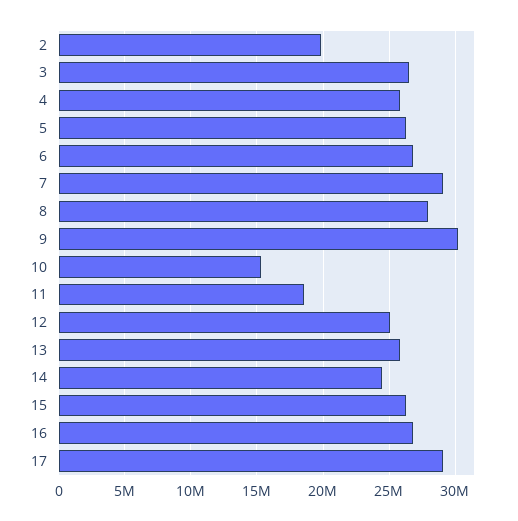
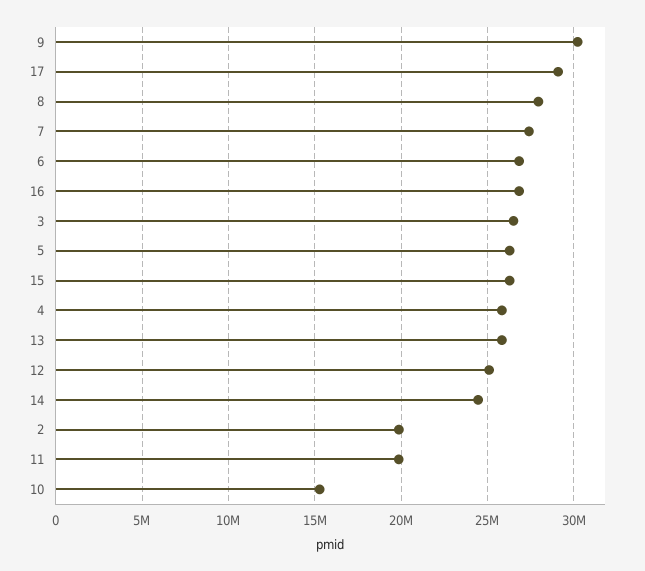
7: 29000000 -> 27500000
11: 18500000 -> 20000000

